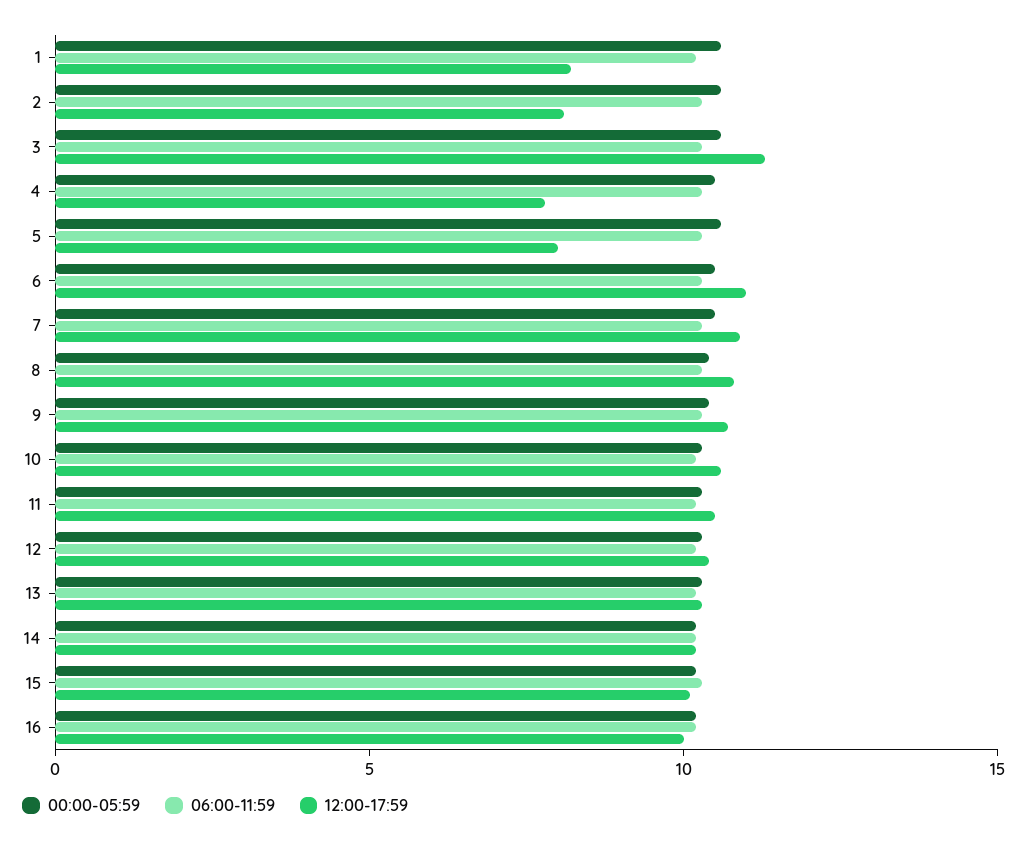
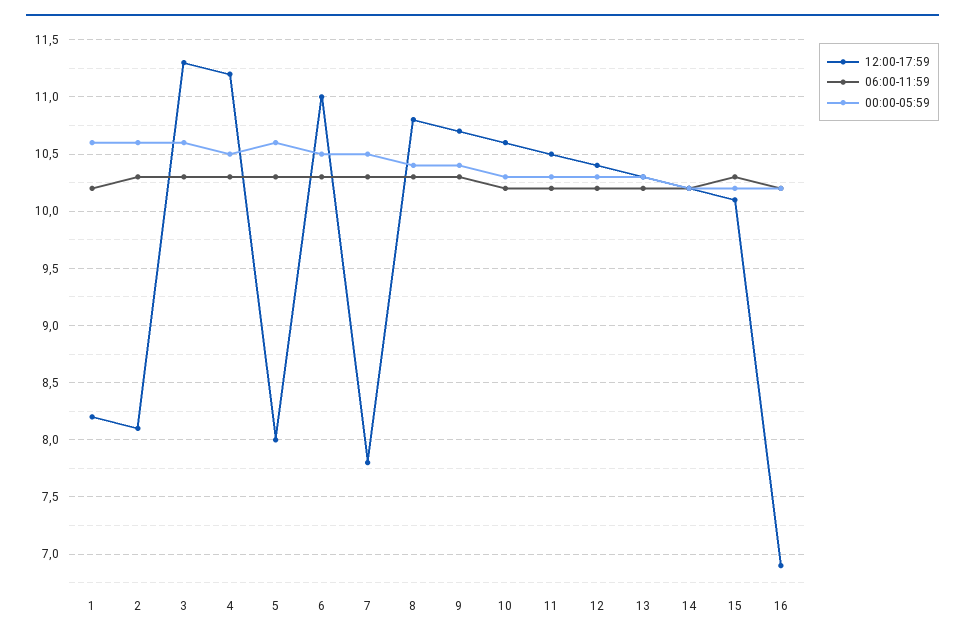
12:00-17:59, 4: 8 -> 11.2
12:00-17:59, 7: 11 -> 7.8
12:00-17:59, 16: 10 -> 6.9

